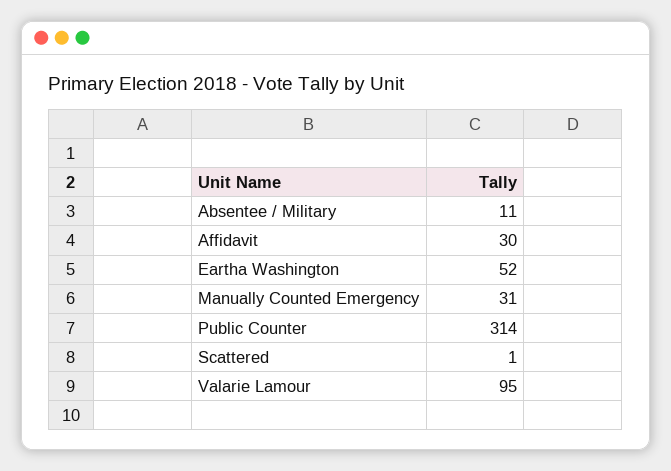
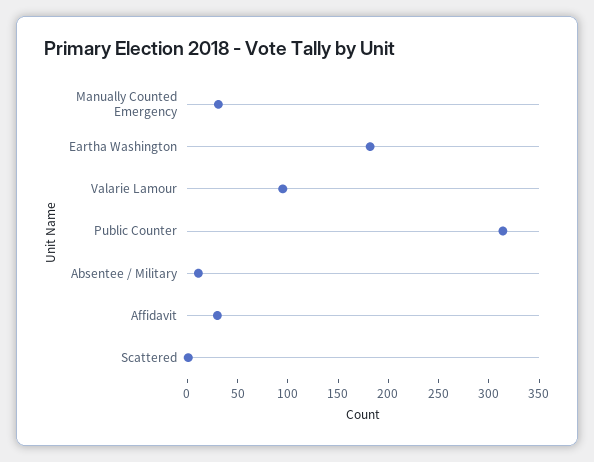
Eartha Washington: 52 -> 180

